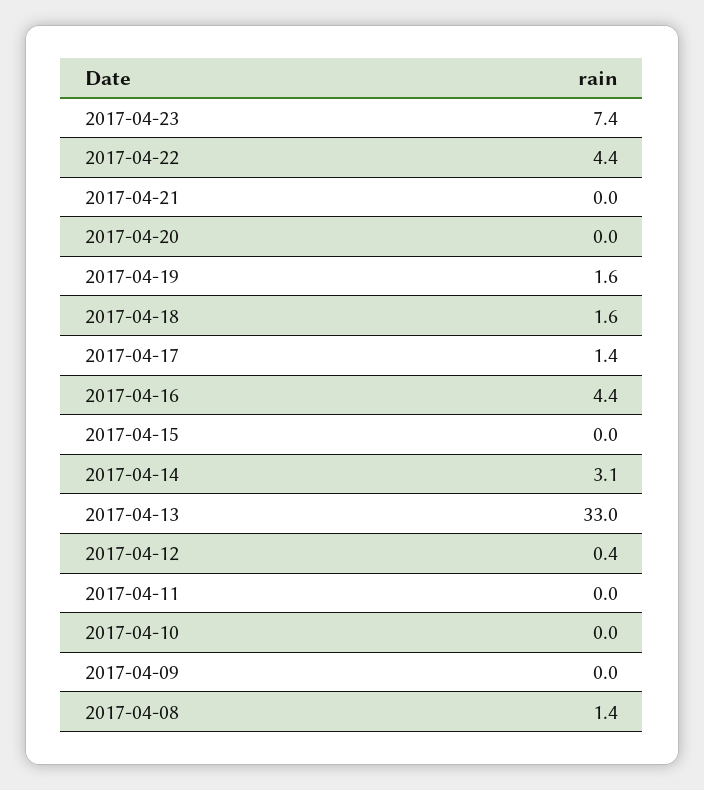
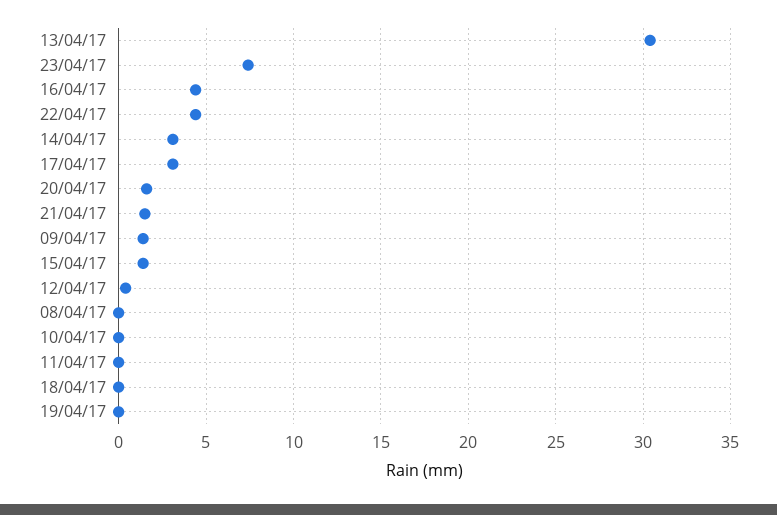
2017-04-21: 0 -> 1.5
2017-04-20: 0 -> 1.5
2017-04-19: 1.6 -> 0
2017-04-18: 1.6 -> 0
2017-04-17: 1.4 -> 3
2017-04-15: 0 -> 1.5
2017-04-13: 33 -> 30.5
2017-04-09: 0 -> 1.5
2017-04-08: 1.4 -> 0

